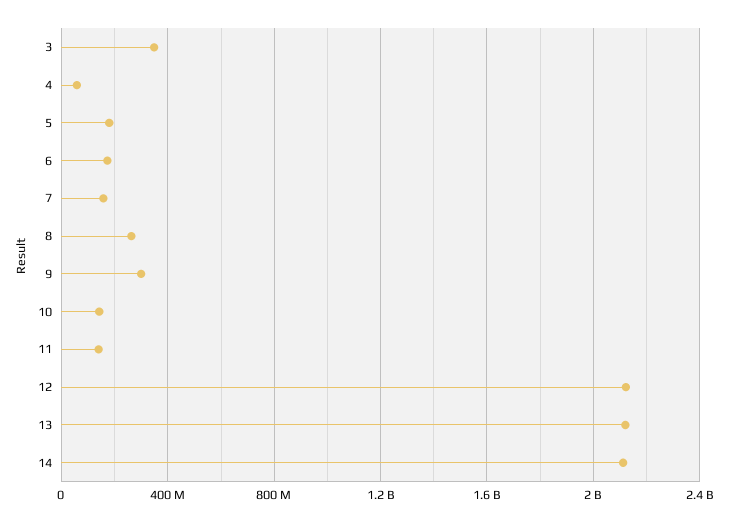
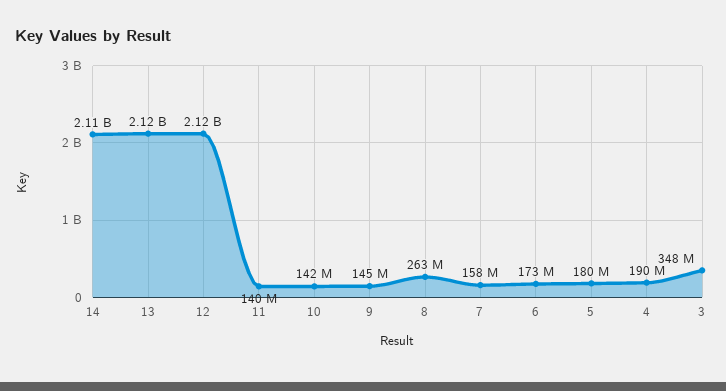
4: 50000000 -> 190000000
9: 300000000 -> 145000000

